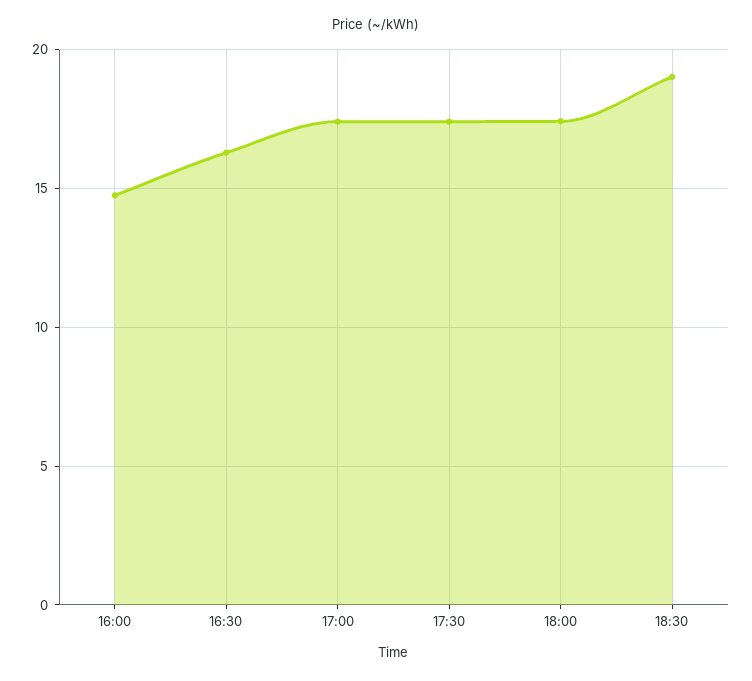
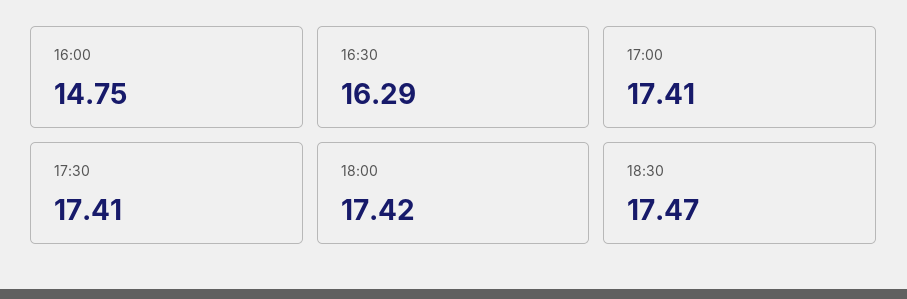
18:30: 19 -> 17.47

